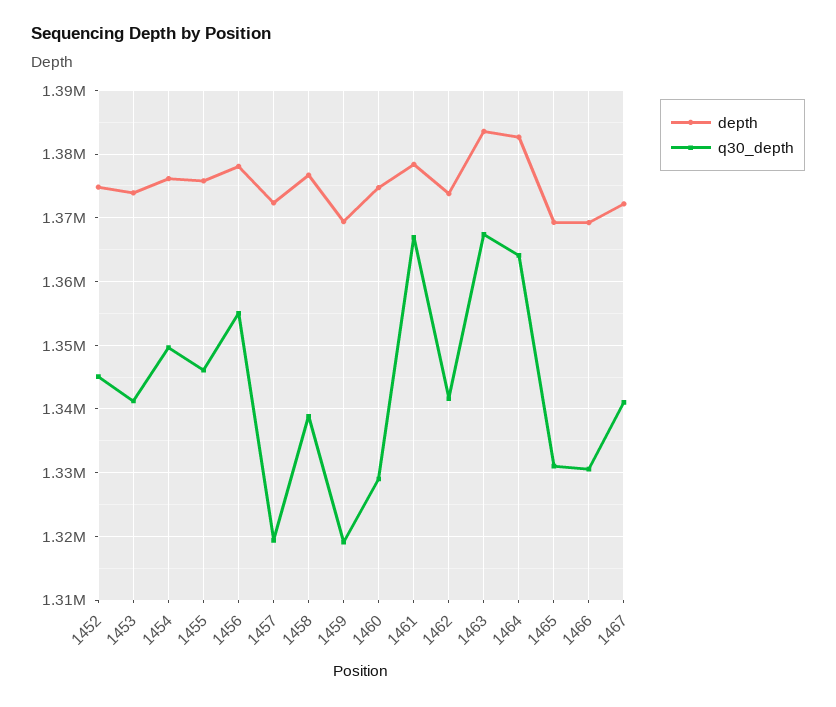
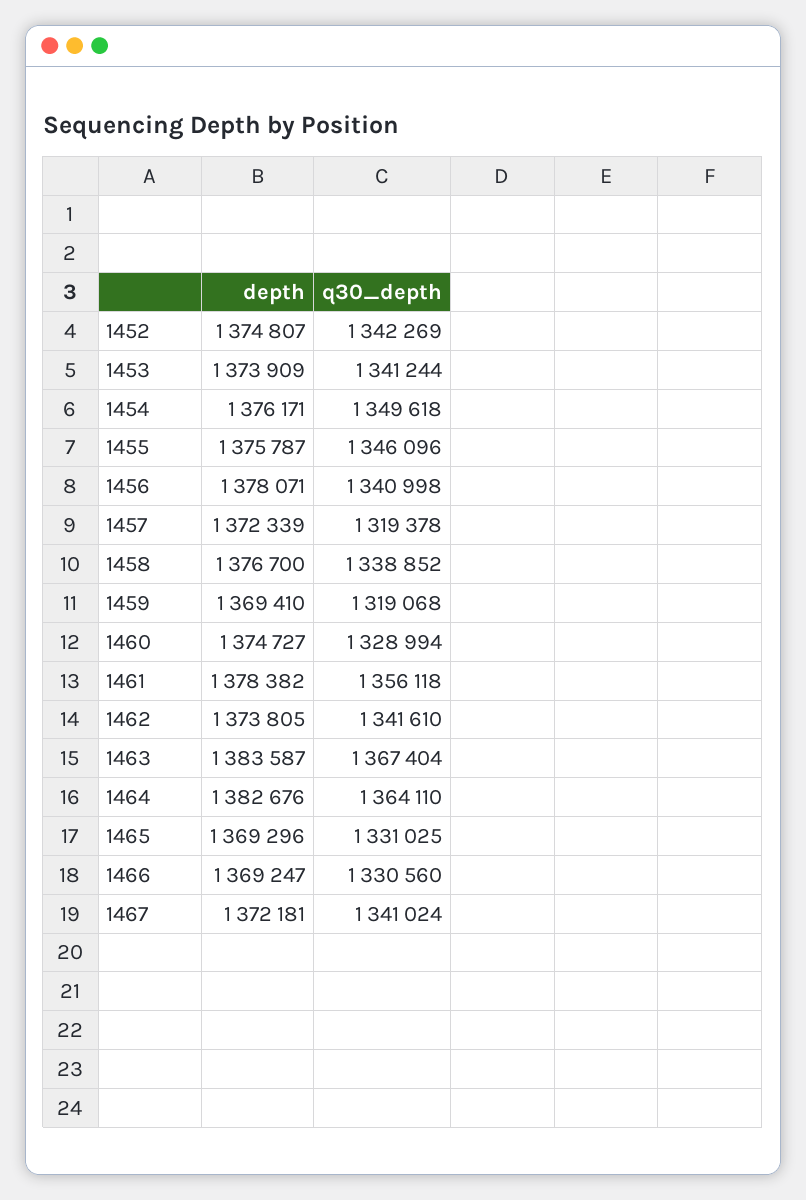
q30_depth, 1452: 1345000 -> 1342269
q30_depth, 1456: 1355000 -> 1340998
q30_depth, 1461: 1367000 -> 1356118

